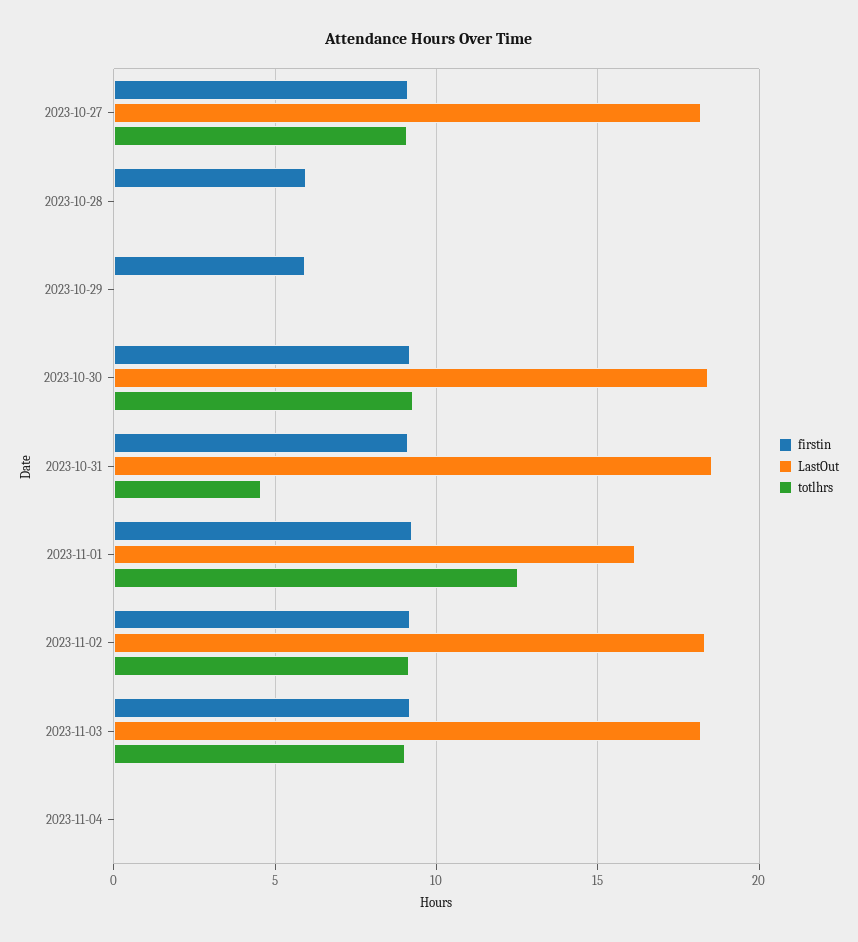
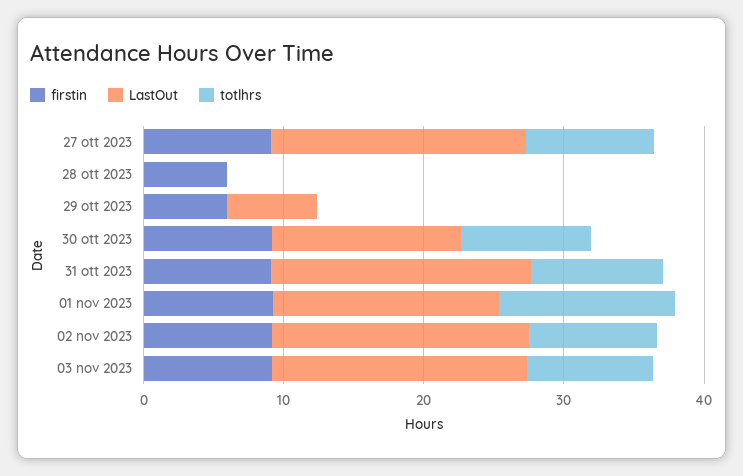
LastOut, 2023-10-29: 0 -> 6
LastOut, 2023-10-30: 18.5 -> 14
totlhrs, 2023-10-31: 4.5 -> 10
firstin, 2023-11-04: 0 -> none
LastOut, 2023-11-04: 0 -> none
totlhrs, 2023-11-04: 0 -> none

